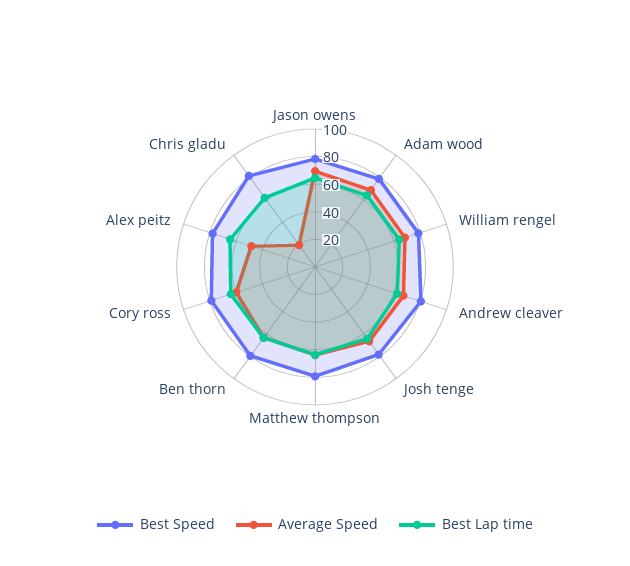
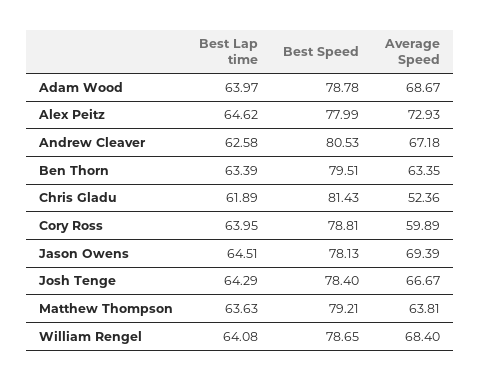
Average Speed, Alex peitz: 50 -> 72.93
Average Speed, Chris gladu: 20 -> 52.36

